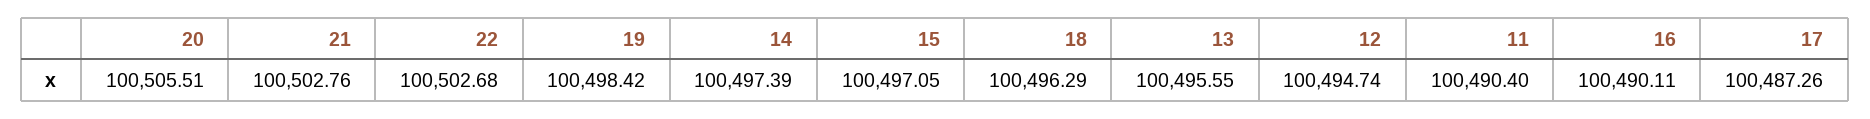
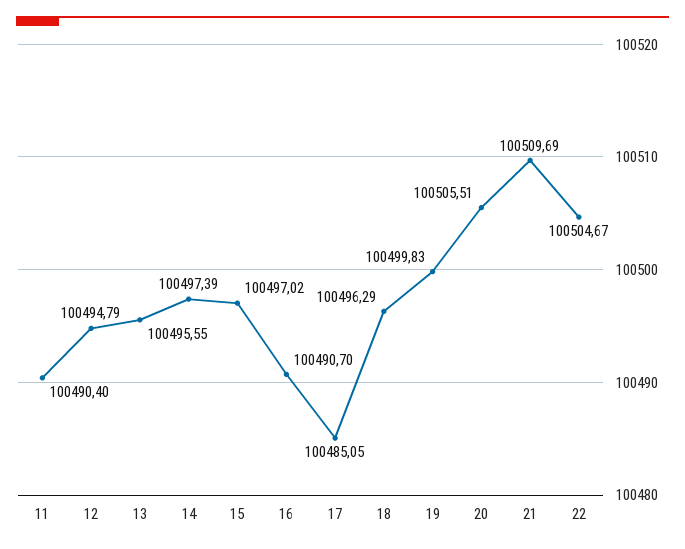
21: 100502.76 -> 100509.69
22: 100502.68 -> 100504.67
19: 100498.42 -> 100499.83
15: 100497.05 -> 100497.02
12: 100494.74 -> 100494.79
16: 100490.11 -> 100490.7
17: 100487.26 -> 100485.05

